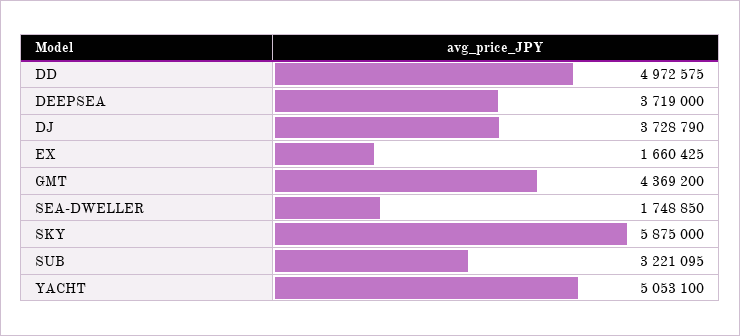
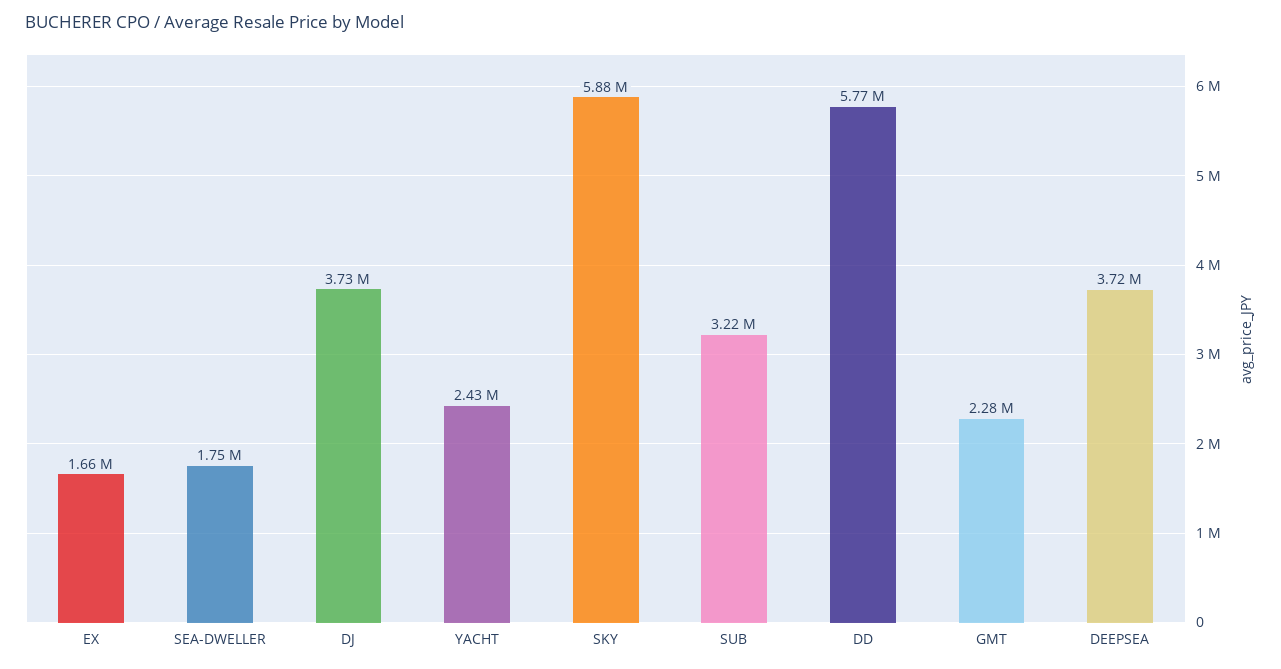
DD: 4972575 -> 5770000
GMT: 4369200 -> 2280000
YACHT: 5053100 -> 2430000

